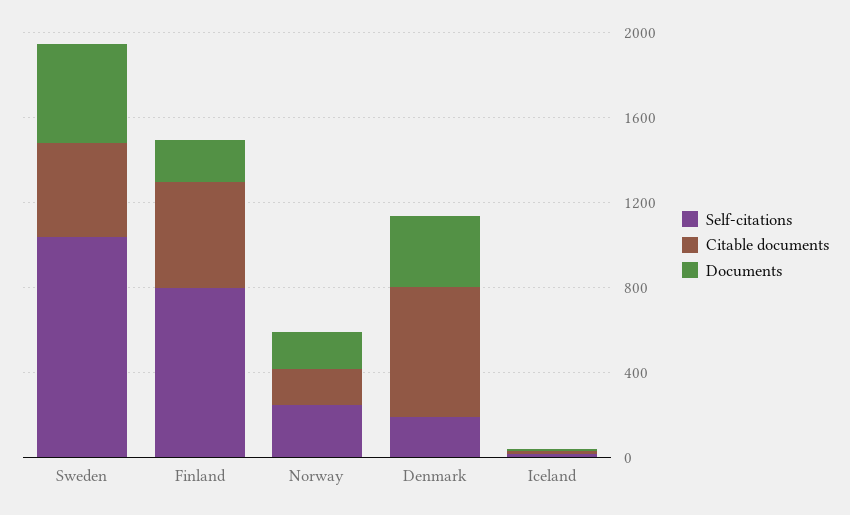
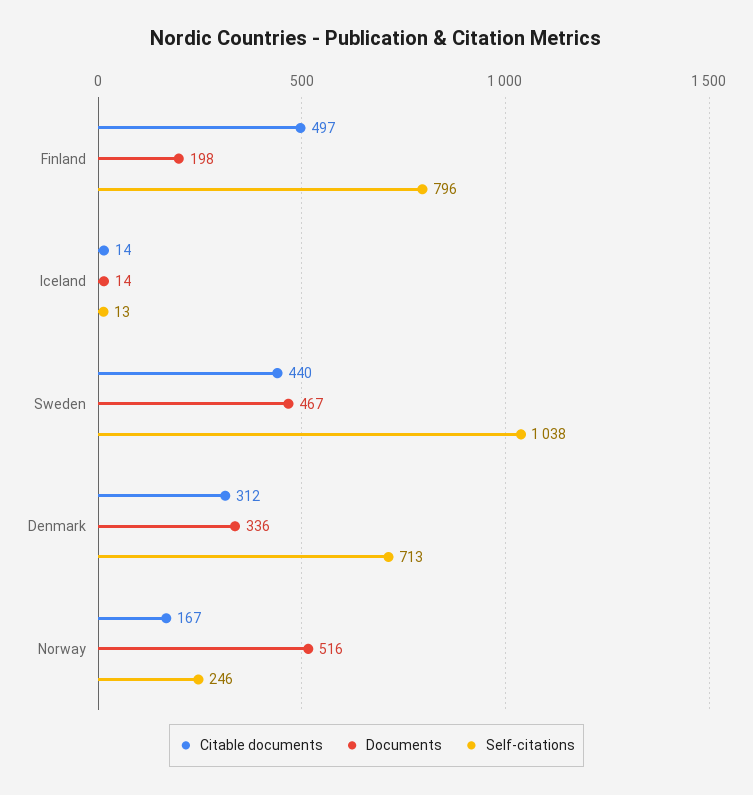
Documents, Norway: 200 -> 516
Self-citations, Denmark: 200 -> 713
Citable documents, Denmark: 600 -> 312

